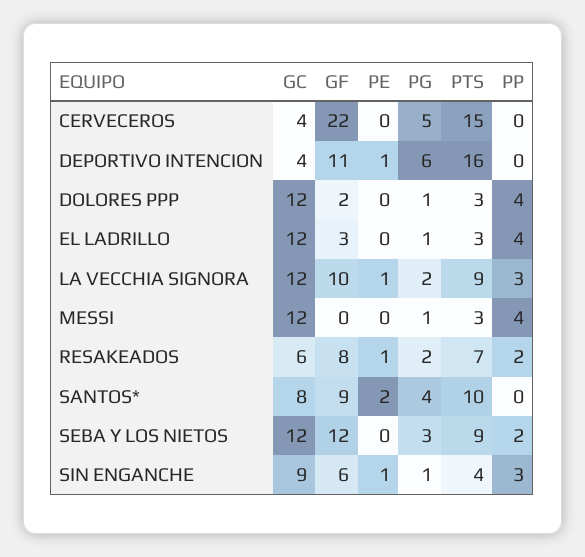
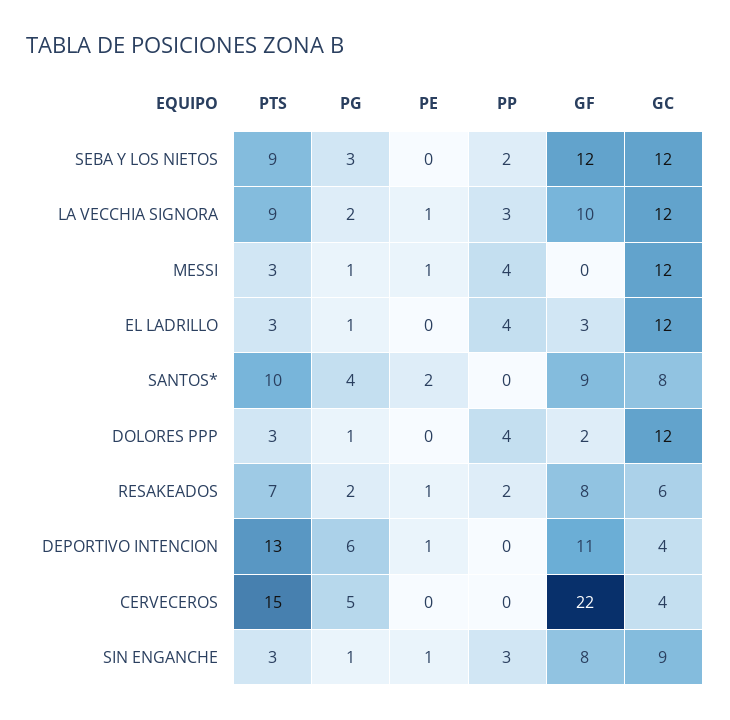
PTS, DEPORTIVO INTENCION: 16 -> 13
PE, MESSI: 0 -> 1
GF, SIN ENGANCHE: 6 -> 8
PTS, SIN ENGANCHE: 4 -> 3

